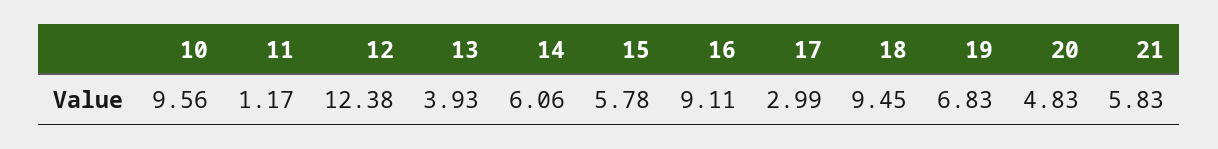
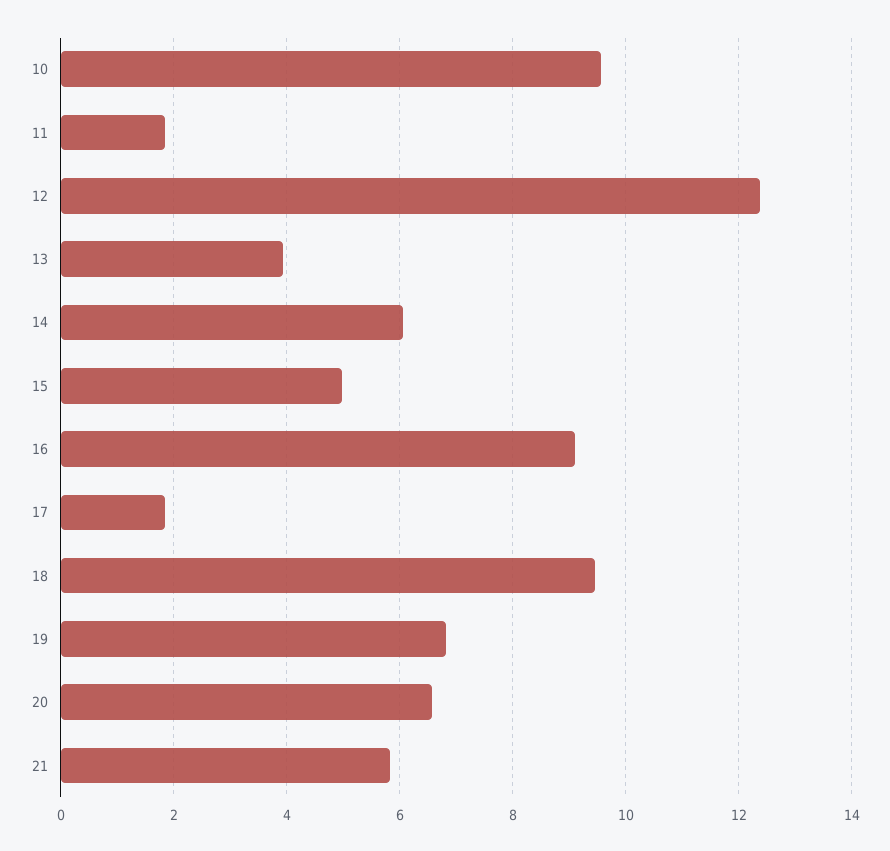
11: 1.17 -> 1.8
15: 5.78 -> 5
17: 2.99 -> 1.8
20: 4.83 -> 6.6

